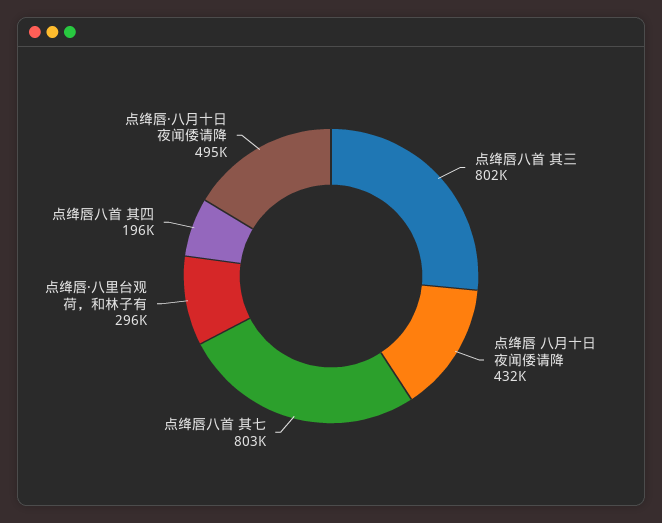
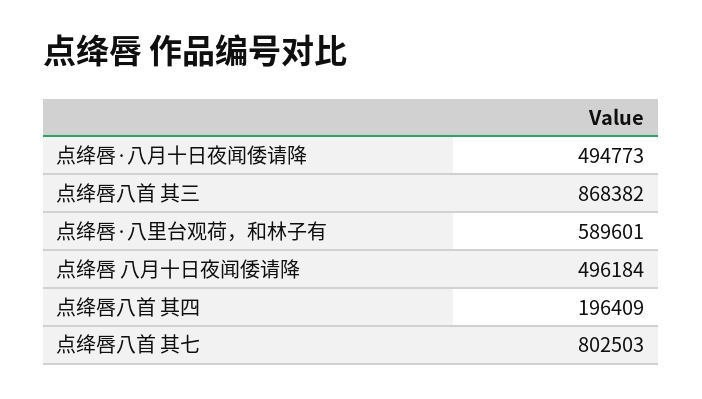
点绛唇八首 其三: 802000 -> 868382
点绛唇 八月十日夜闻倭请降: 432000 -> 496184
点绛唇·八里台观荷，和林子有: 296000 -> 589601

